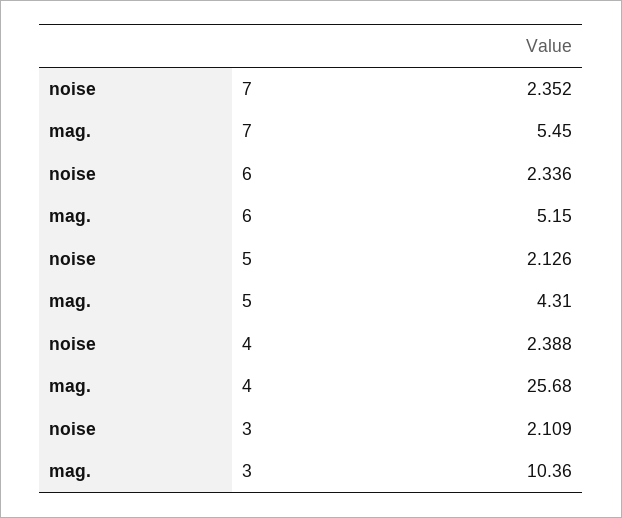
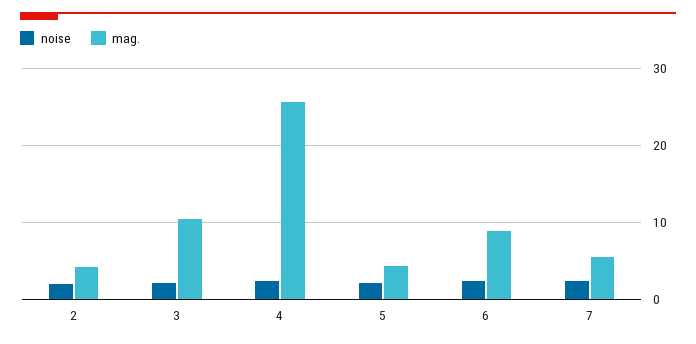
mag., 6: 5.15 -> 9
noise, 2: none -> 2
mag., 2: none -> 4

